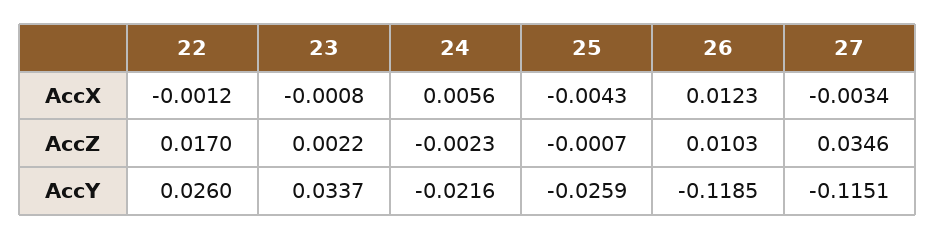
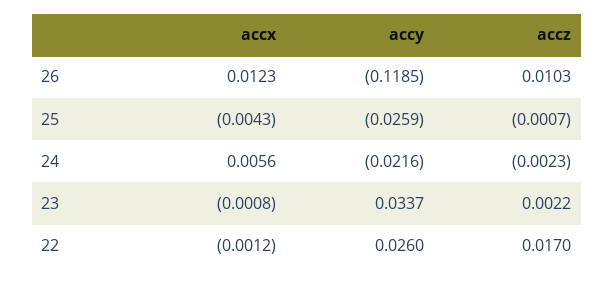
27, AccX: -0.0034 -> none
27, AccZ: 0.0346 -> none
27, AccY: -0.1151 -> none

